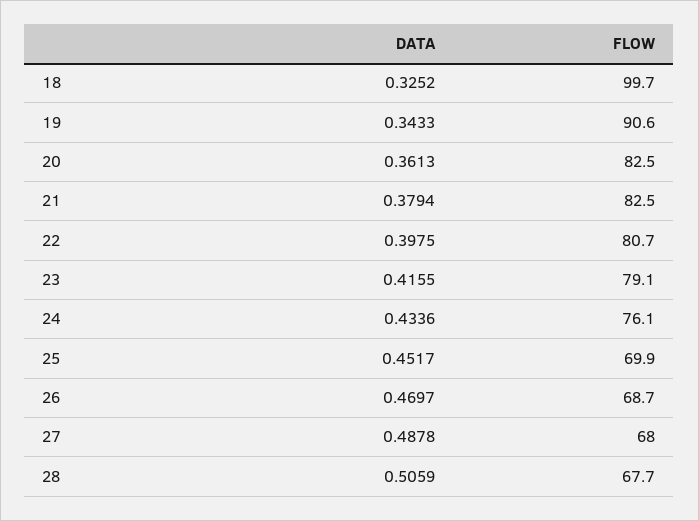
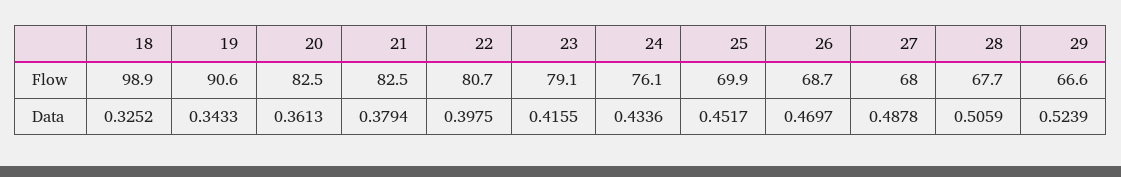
FLOW, 18: 99.7 -> 98.9
FLOW, 29: none -> 66.6
DATA, 29: none -> 0.5239

